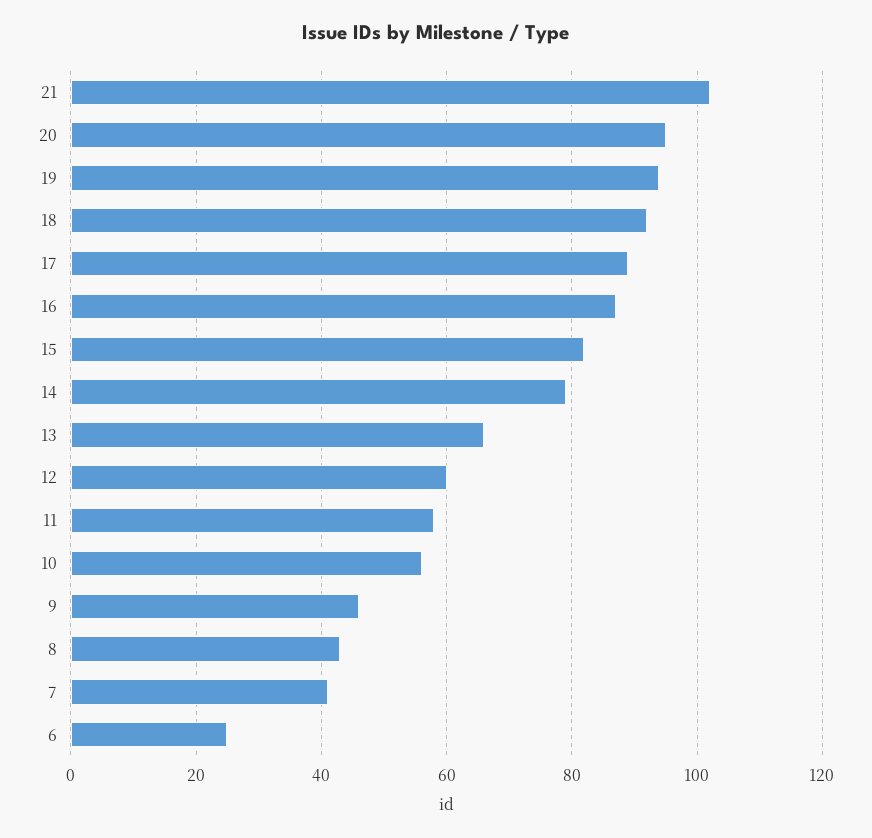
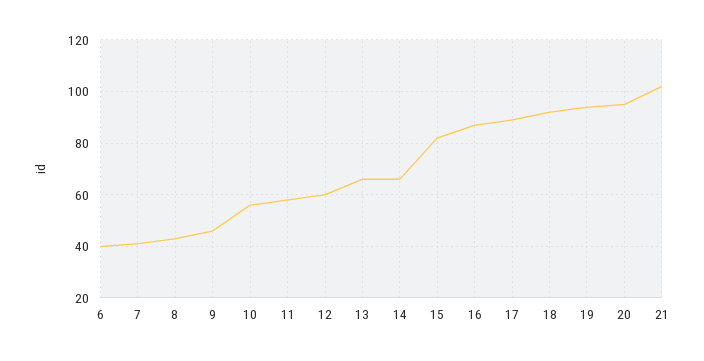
14: 80 -> 65
6: 25 -> 40

